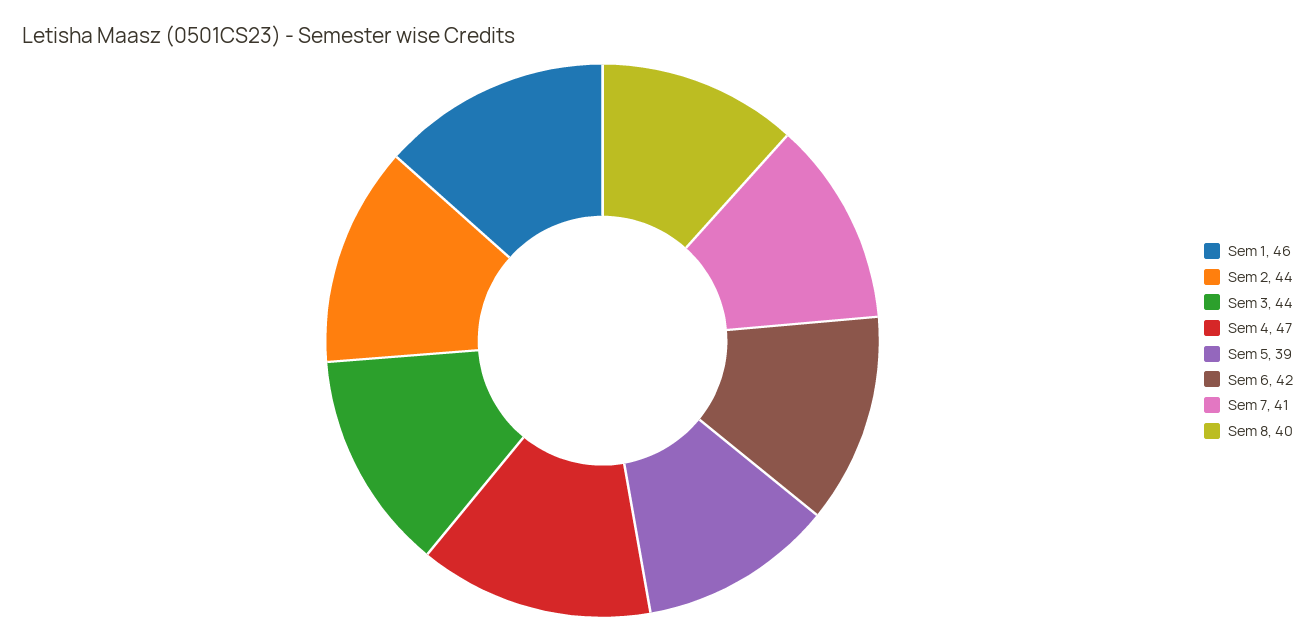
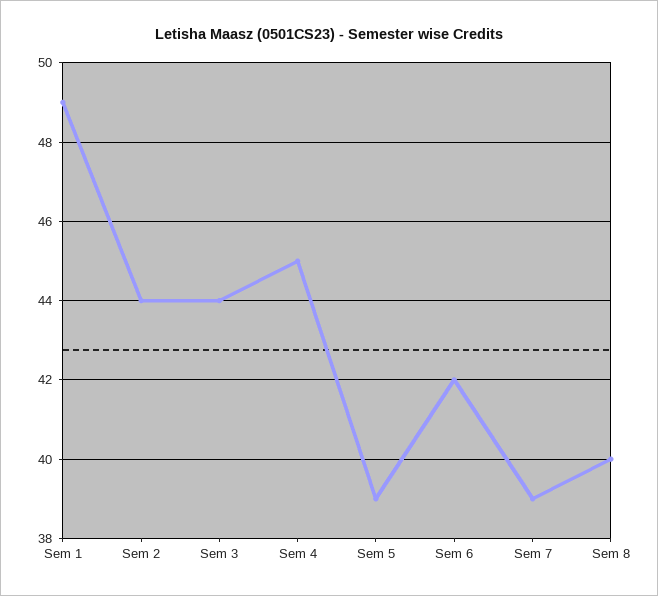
Sem 1: 46 -> 49
Sem 4: 47 -> 45
Sem 7: 41 -> 39

